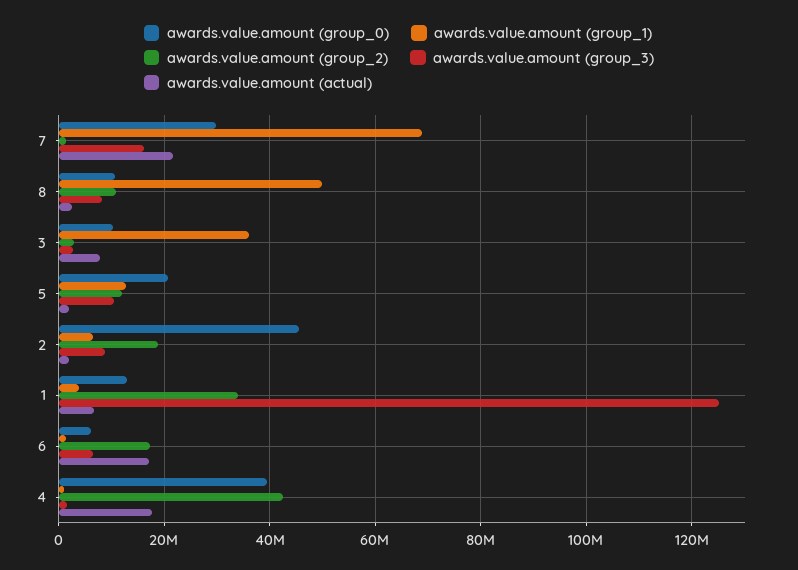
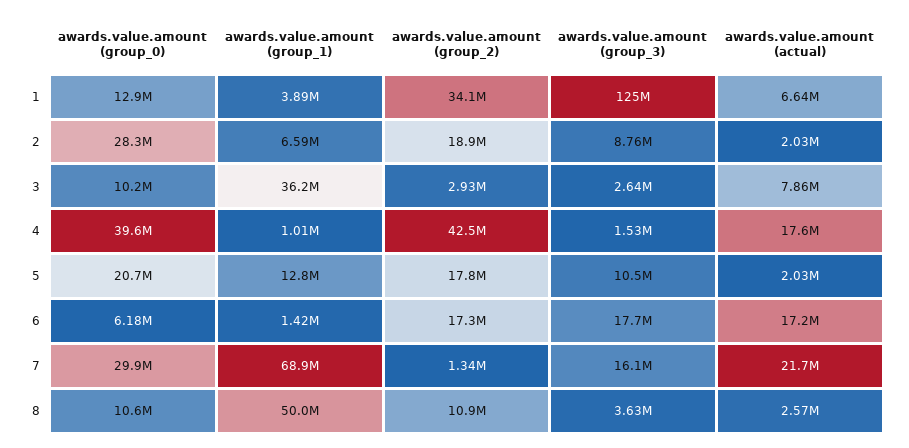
awards.value.amount (group_3), 8: 8000000 -> 3630000
awards.value.amount (group_2), 5: 12000000 -> 17800000
awards.value.amount (group_0), 2: 46000000 -> 28300000
awards.value.amount (group_3), 6: 6000000 -> 17700000

